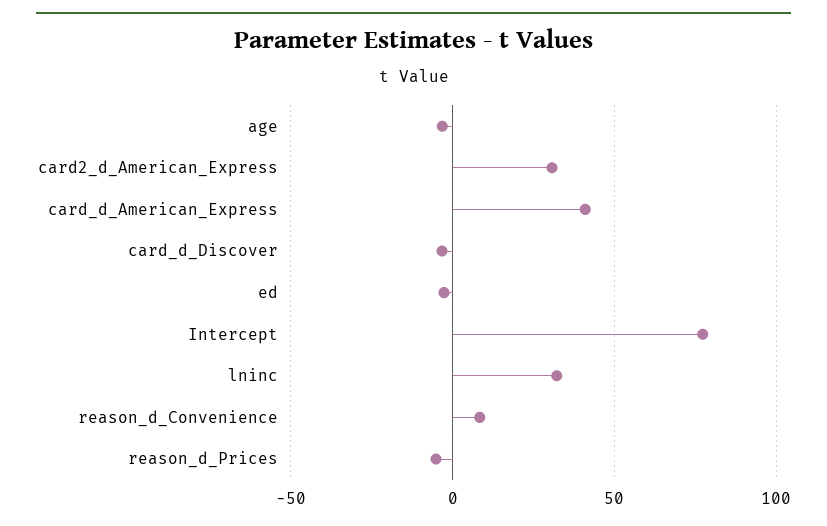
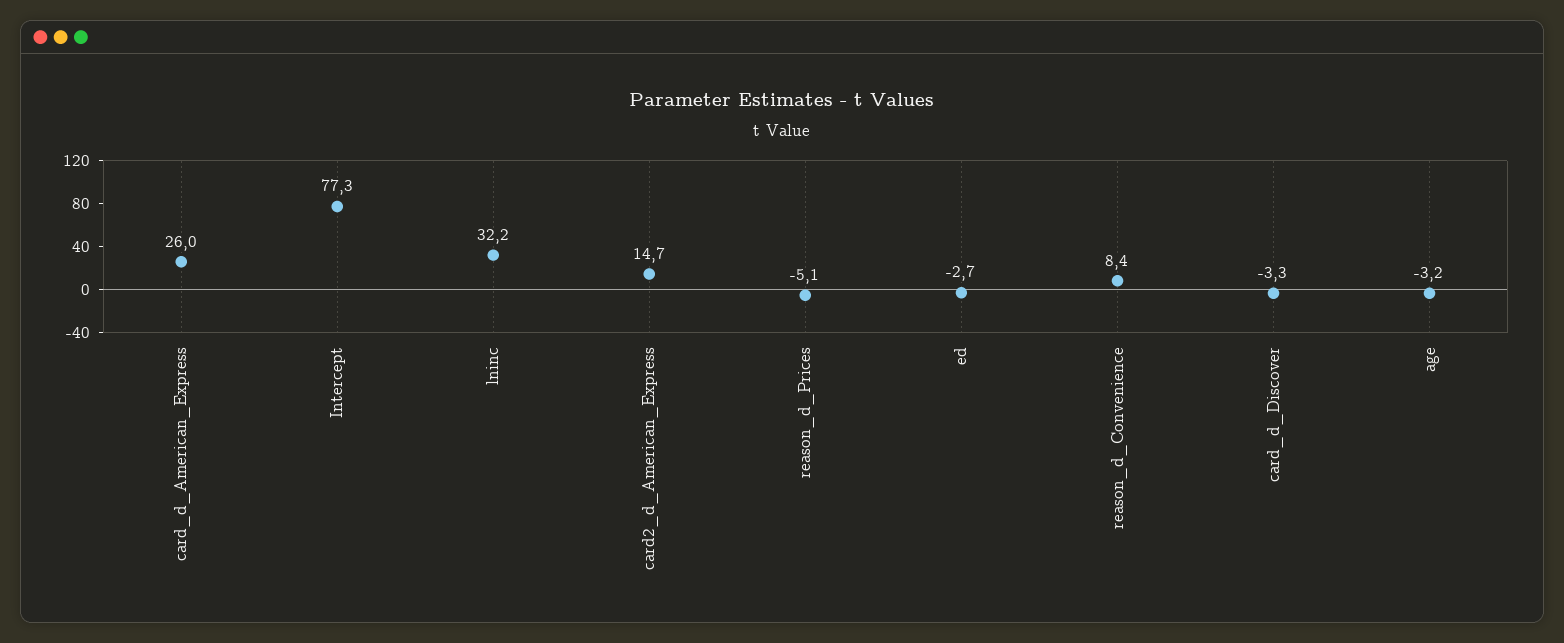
card2_d_American_Express: 30 -> 14.7
card_d_American_Express: 40 -> 26

